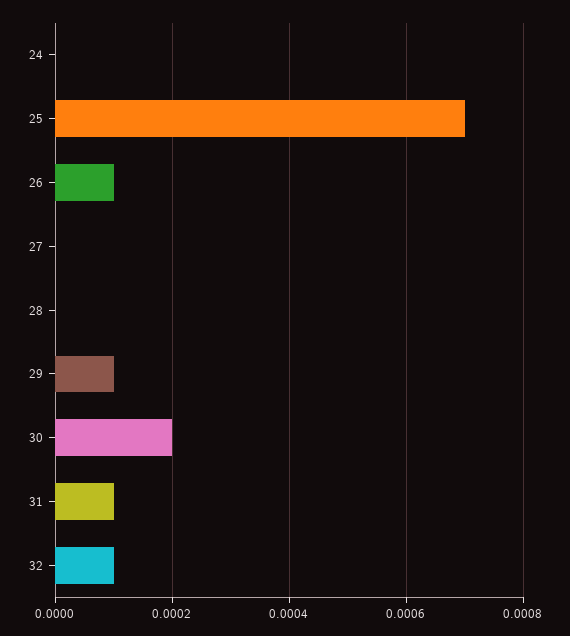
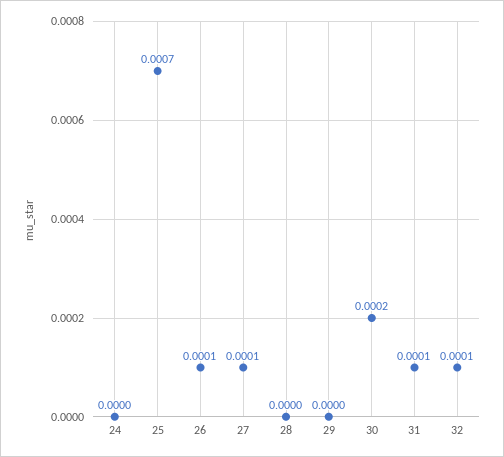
27: 0 -> 0.0001
29: 0.0001 -> 0

